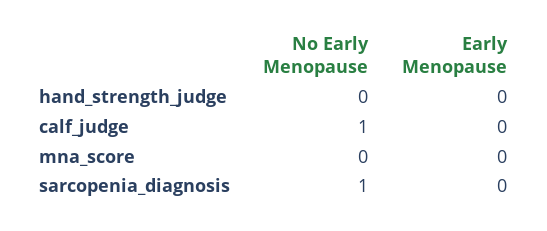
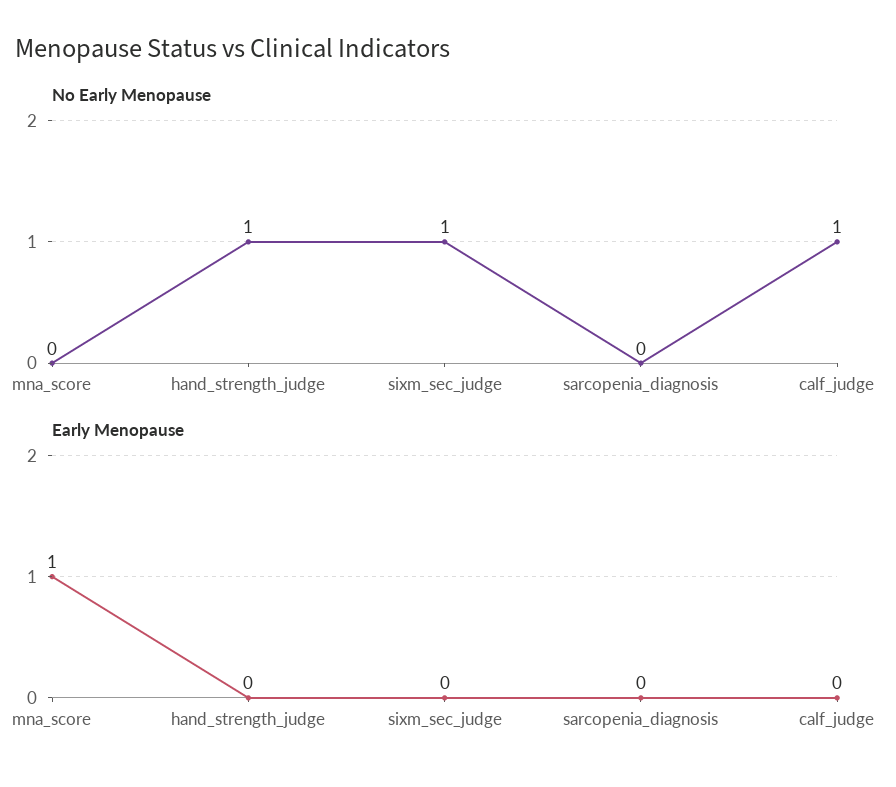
No Early Menopause, hand_strength_judge: 0 -> 1
Early Menopause, mna_score: 0 -> 1
No Early Menopause, sarcopenia_diagnosis: 1 -> 0
No Early Menopause, sixm_sec_judge: none -> 1
Early Menopause, sixm_sec_judge: none -> 0

